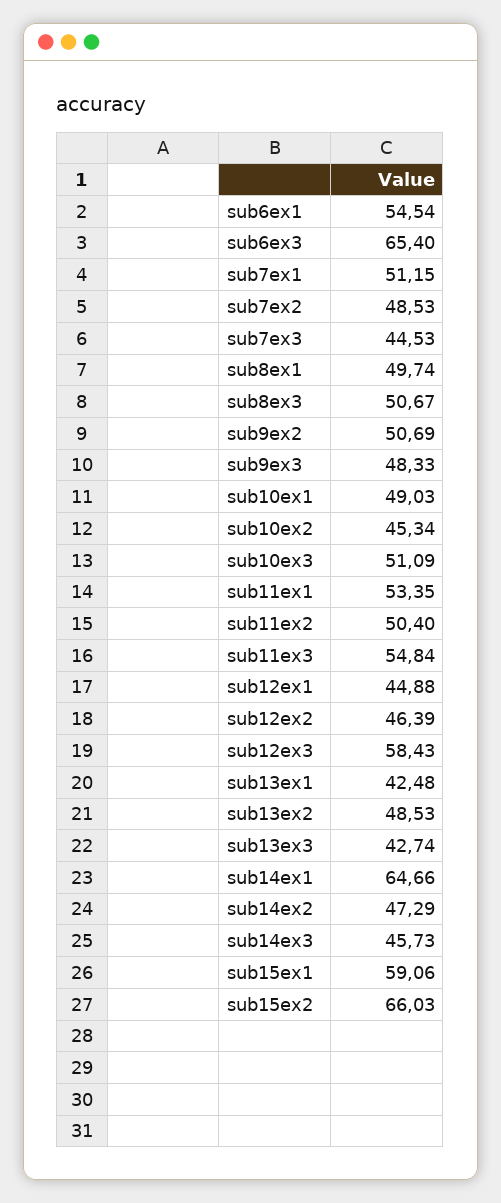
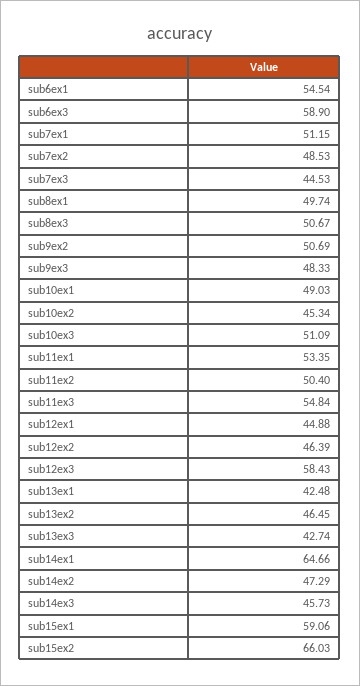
sub6ex3: 65.4 -> 58.9
sub13ex2: 48.53 -> 46.45

